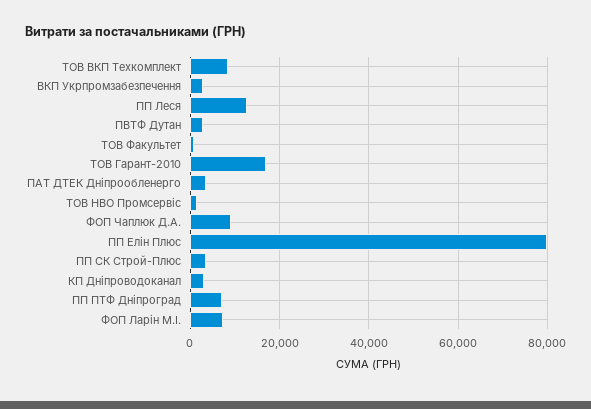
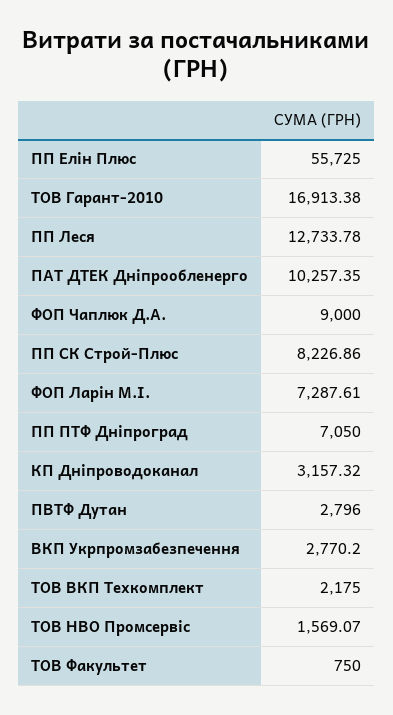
ТОВ ВКП Техкомплект: 8000 -> 2175
ПАТ ДТЕК Дніпрообленерго: 4000 -> 10257.35
ПП Елін Плюс: 80000 -> 55725
ПП СК Строй-Плюс: 4000 -> 8226.86

